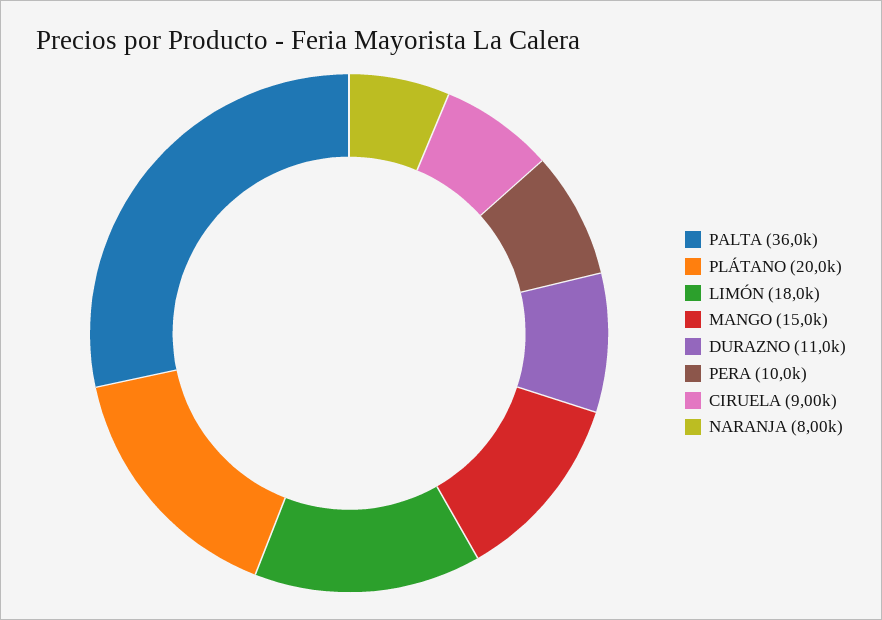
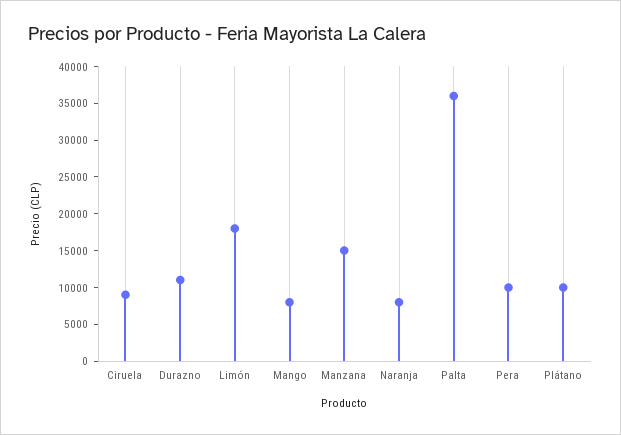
PLÁTANO: 20000 -> 10000
MANGO: 15000 -> 7500
Manzana: none -> 15000

